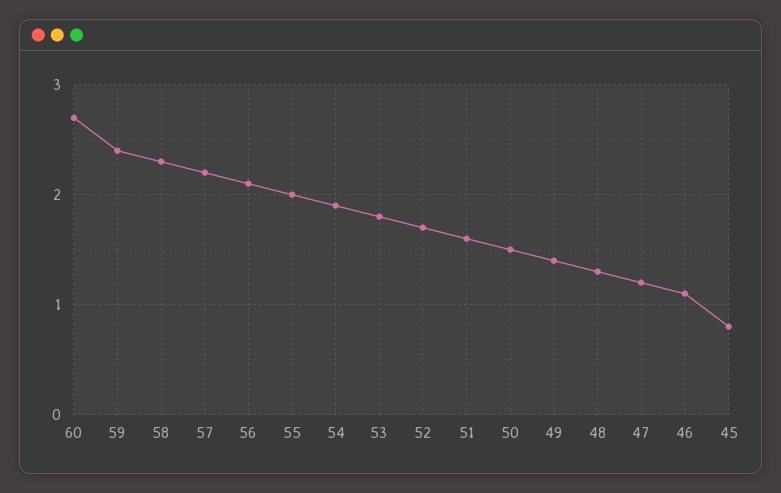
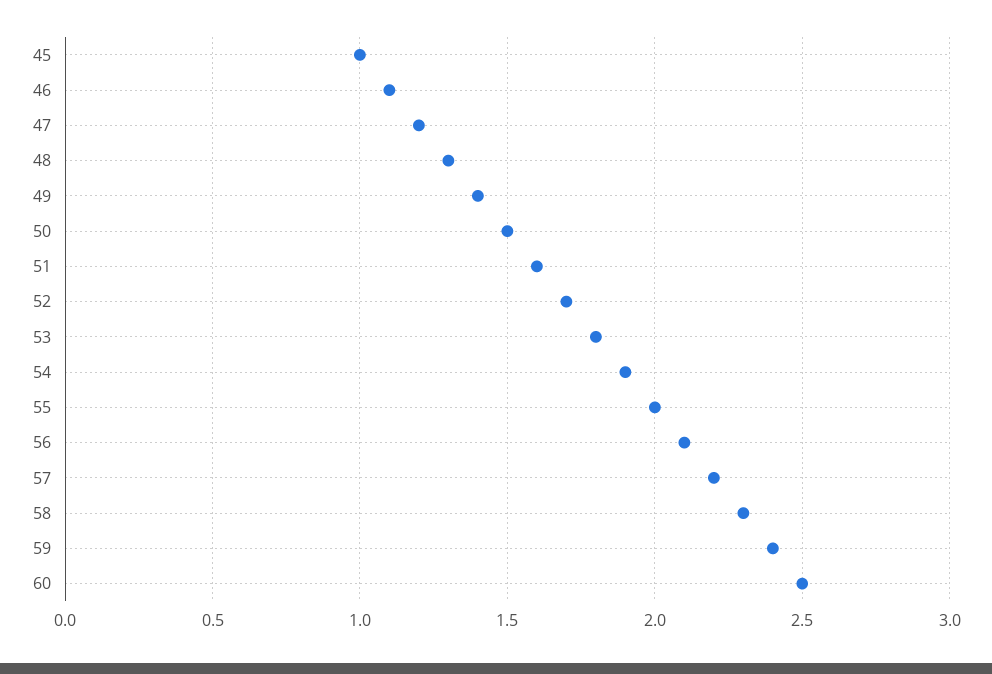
60: 2.7 -> 2.5
45: 0.8 -> 1

